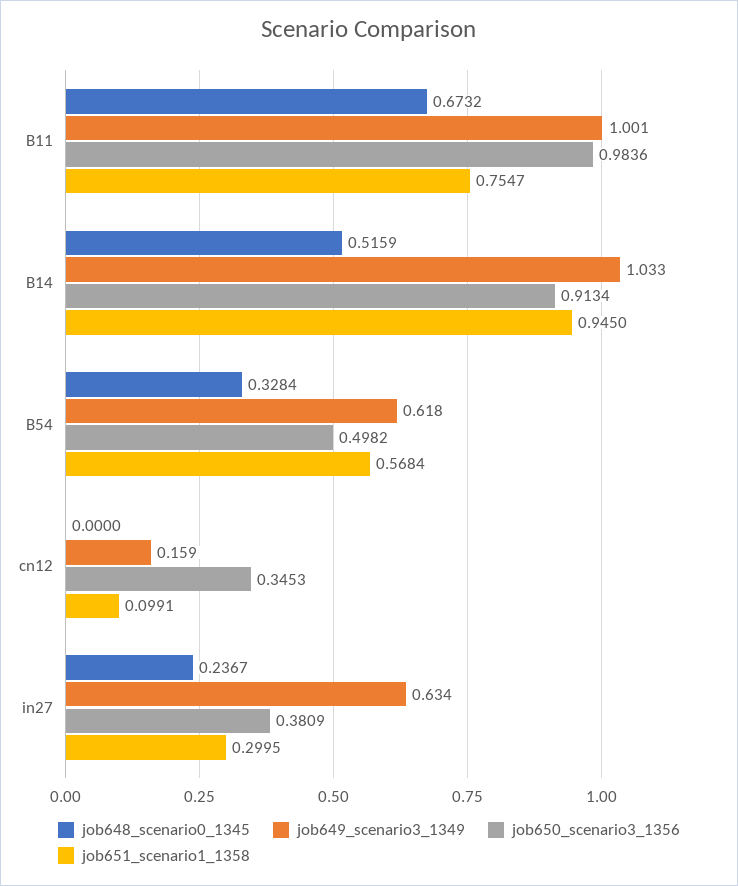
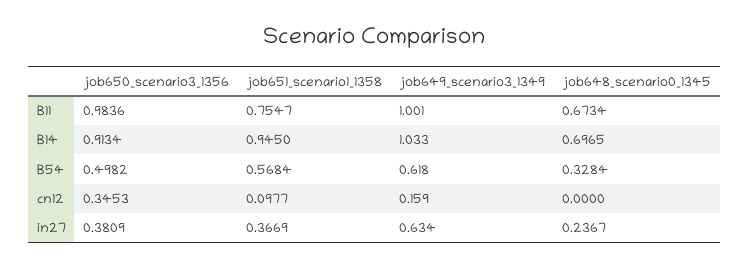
job648_scenario0_1345, B11: 0.6732 -> 0.6734
job648_scenario0_1345, B14: 0.5159 -> 0.6965
job651_scenario1_1358, cn12: 0.0991 -> 0.0977
job651_scenario1_1358, in27: 0.2995 -> 0.3669

